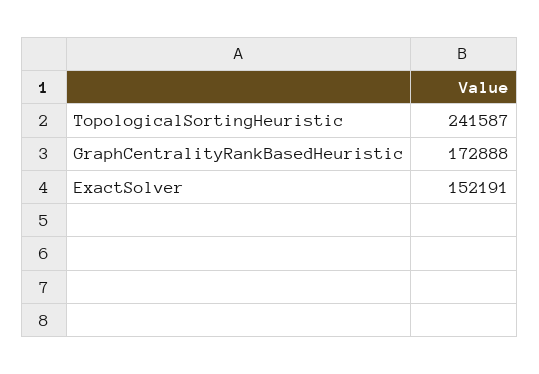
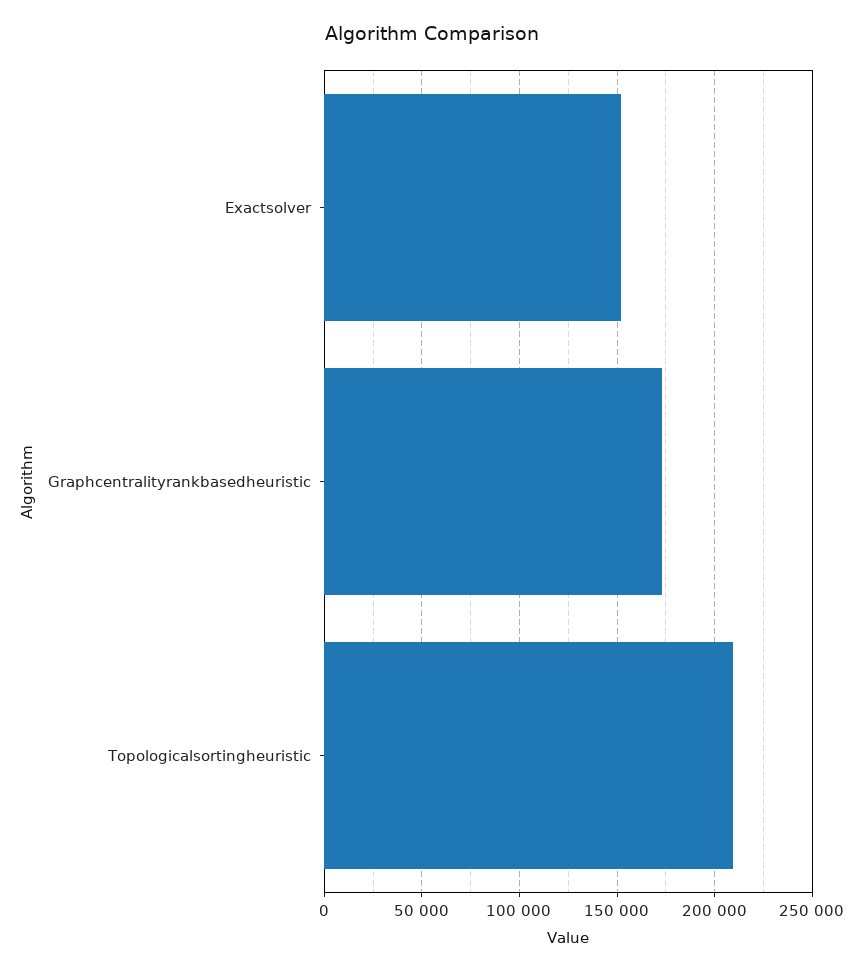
TopologicalSortingHeuristic: 241587 -> 210000

